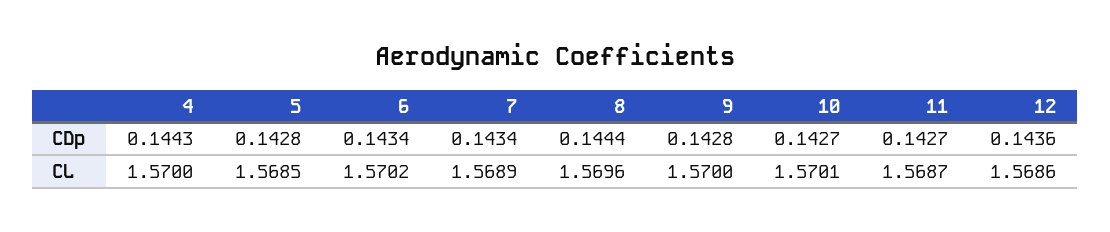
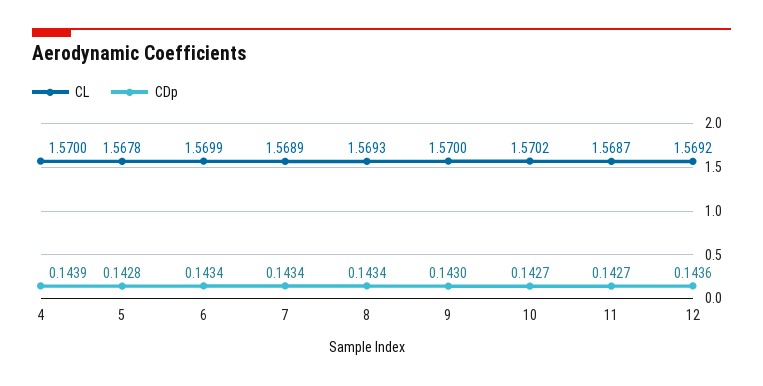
CDp, 4: 0.1443 -> 0.1439
CDp, 8: 0.1444 -> 0.1434
CDp, 9: 0.1428 -> 0.143
CL, 5: 1.5685 -> 1.5678
CL, 6: 1.5702 -> 1.5699
CL, 8: 1.5696 -> 1.5693
CL, 10: 1.5701 -> 1.5702
CL, 12: 1.5686 -> 1.5692

